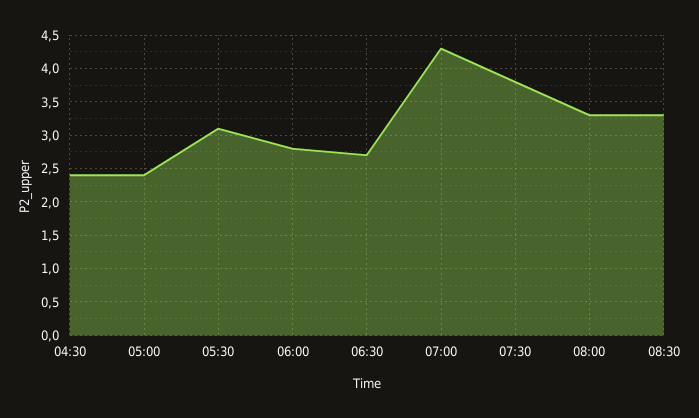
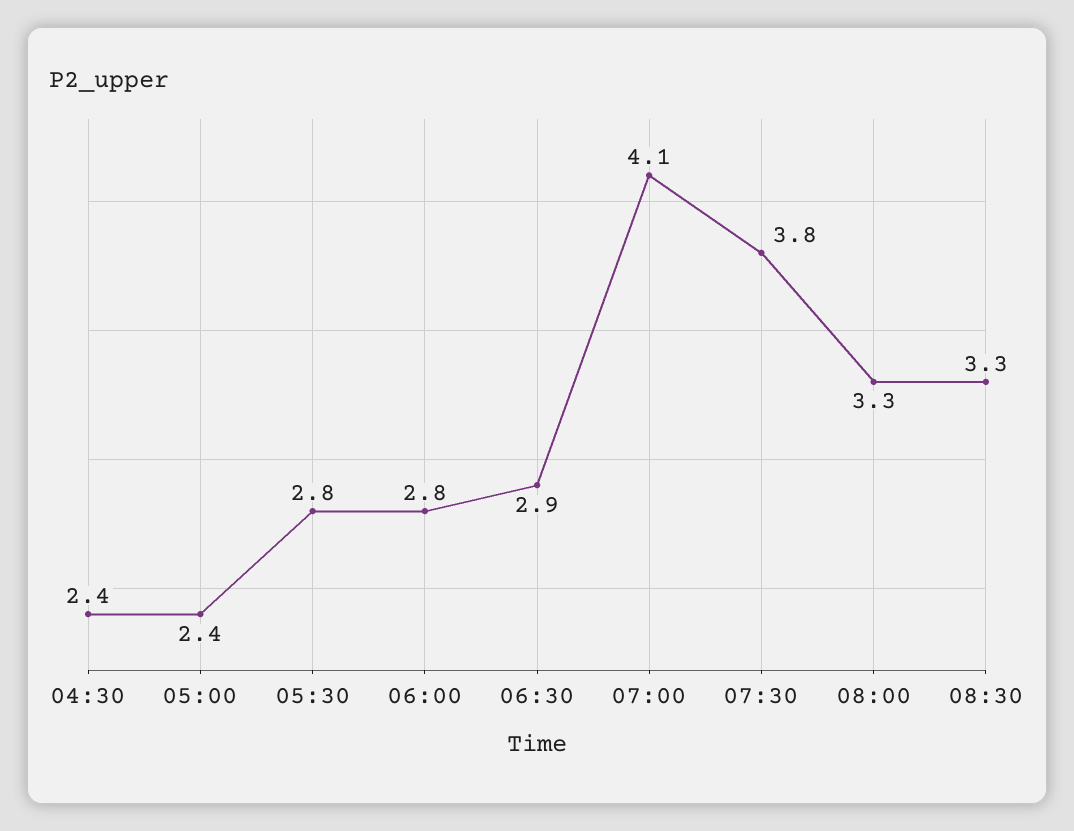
05:30: 3.1 -> 2.8
06:30: 2.7 -> 2.9
07:00: 4.3 -> 4.1

